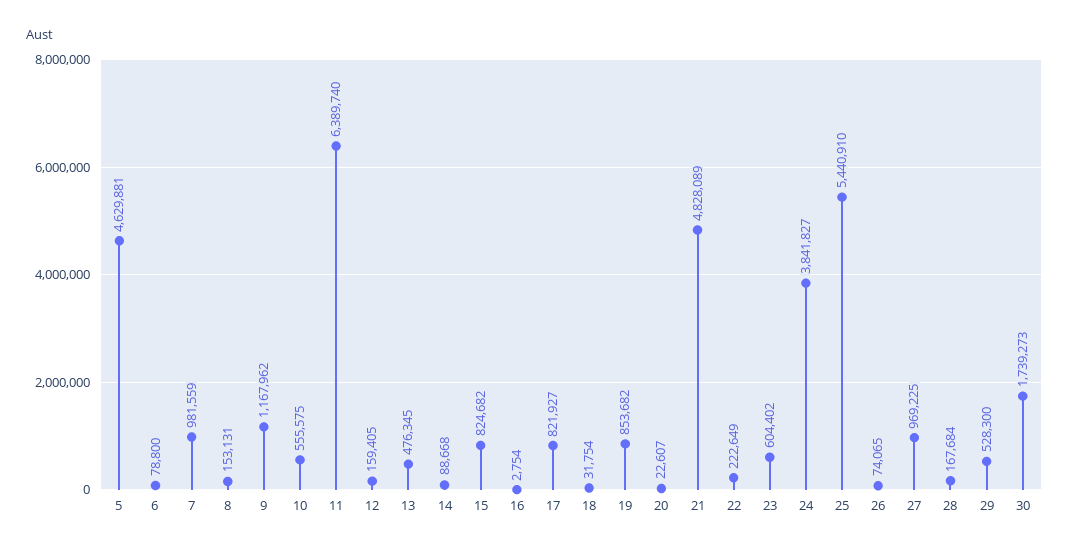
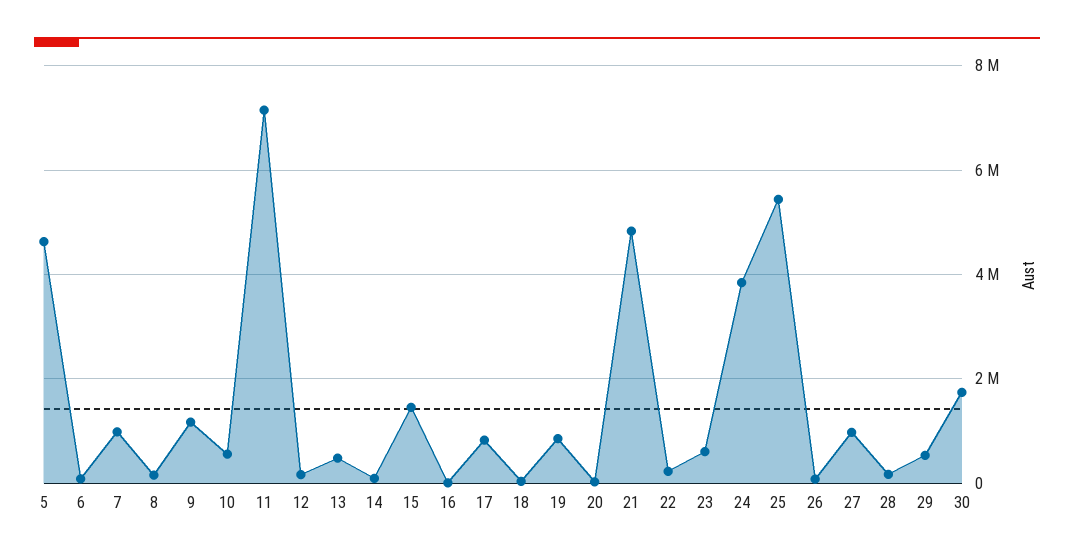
11: 6389740 -> 7200000
15: 824682 -> 1400000

